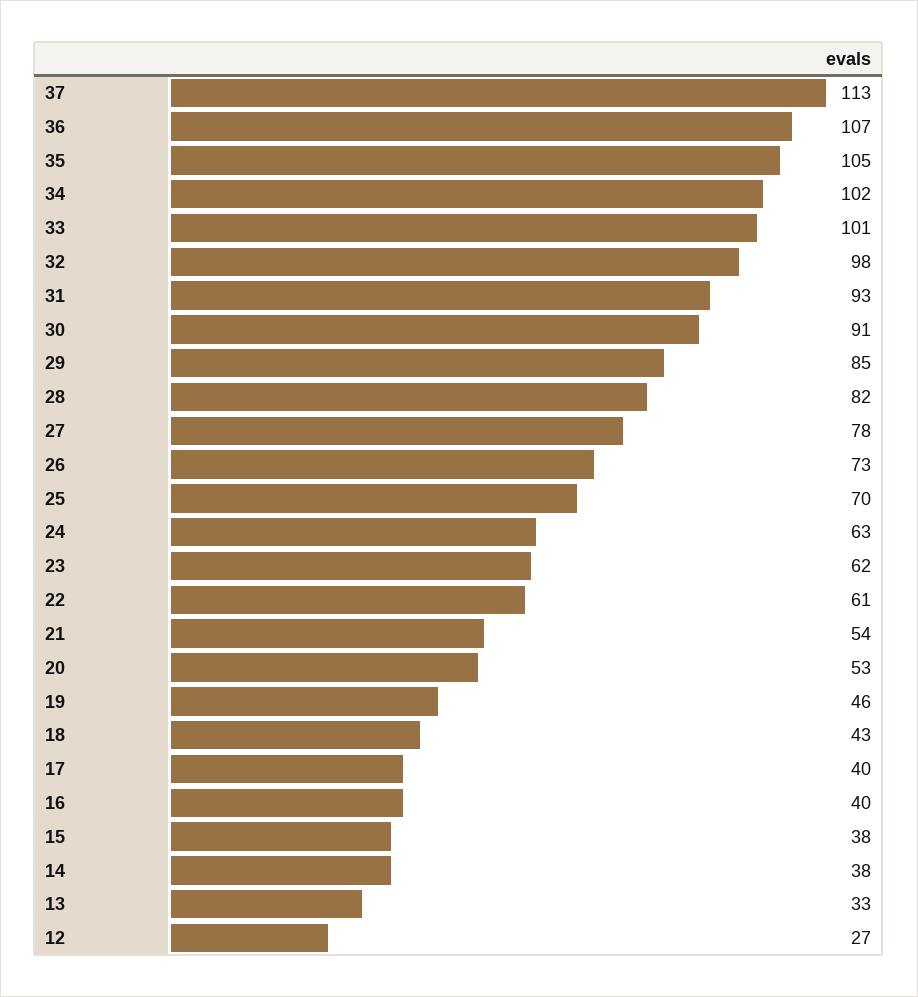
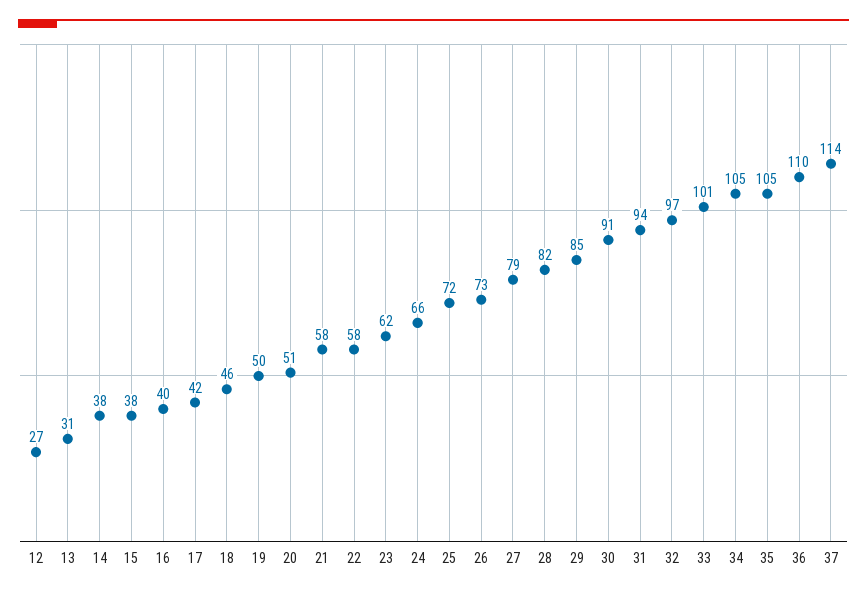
37: 113 -> 114
36: 107 -> 110
34: 102 -> 105
32: 98 -> 97
31: 93 -> 94
27: 78 -> 79
25: 70 -> 72
24: 63 -> 66
22: 61 -> 58
21: 54 -> 58
20: 53 -> 51
19: 46 -> 50
18: 43 -> 46
17: 40 -> 42
13: 33 -> 31

